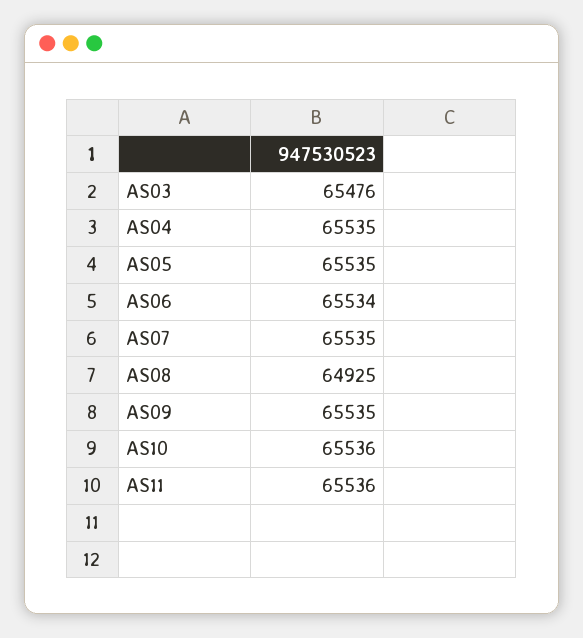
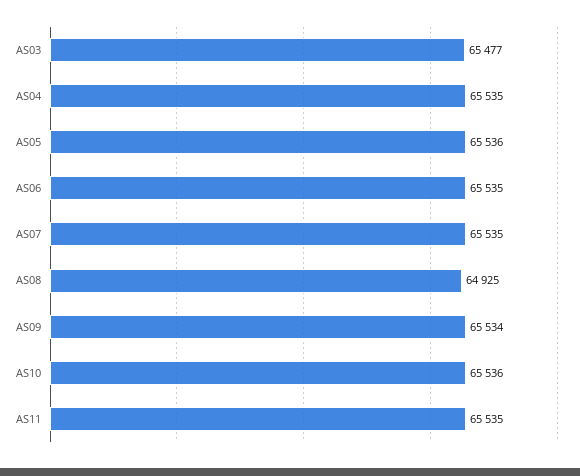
AS03: 65476 -> 65477
AS05: 65535 -> 65536
AS06: 65534 -> 65535
AS09: 65535 -> 65534
AS11: 65536 -> 65535

